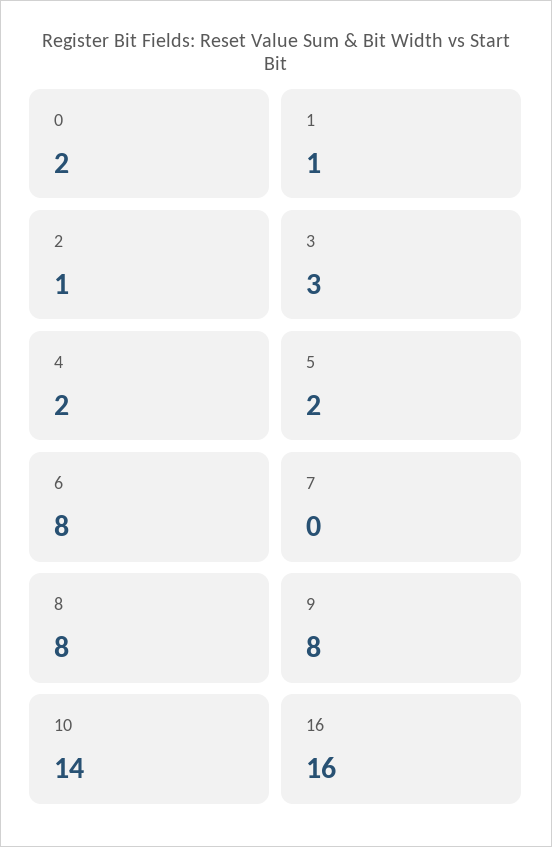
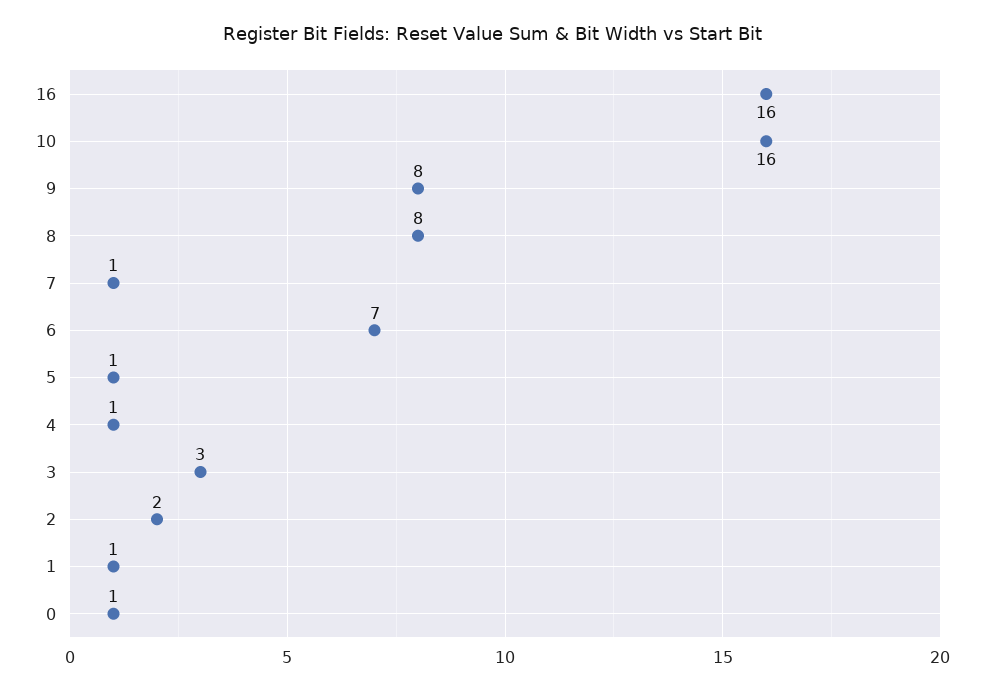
0: 2 -> 1
2: 1 -> 2
4: 2 -> 1
5: 2 -> 1
6: 8 -> 7
7: 0 -> 1
10: 14 -> 16

